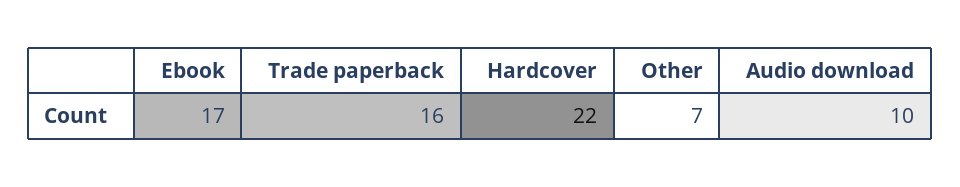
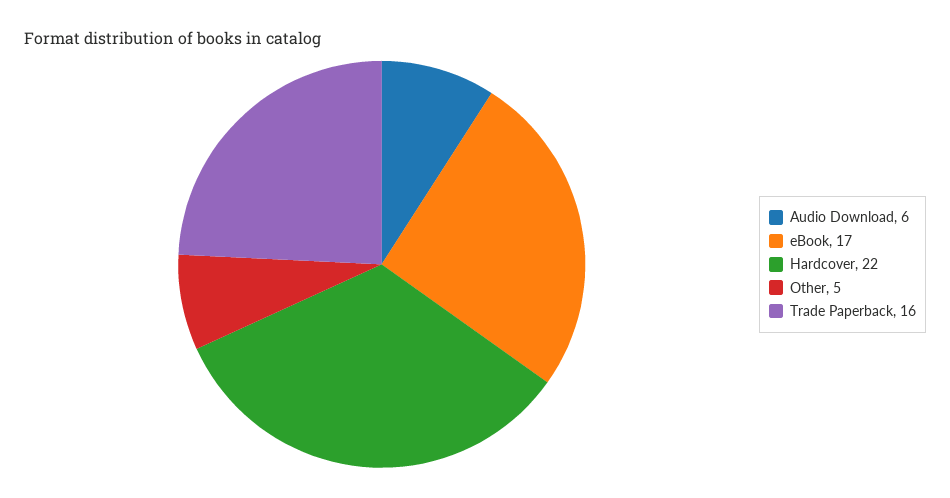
Other: 7 -> 5
Audio download: 10 -> 6

